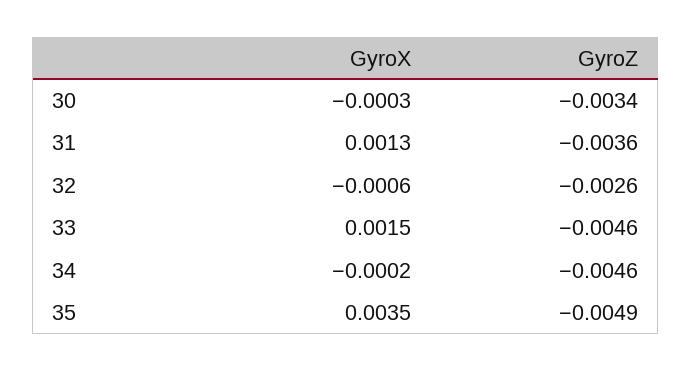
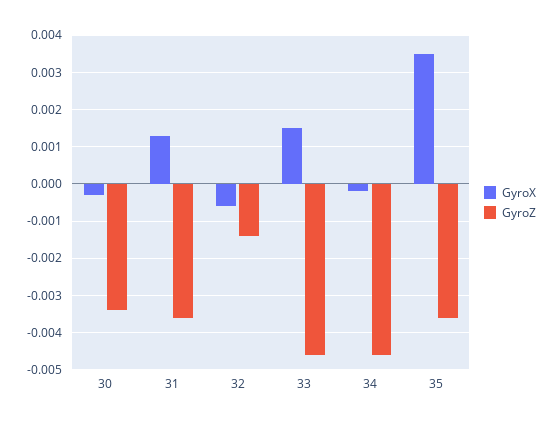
GyroZ, 32: -0.0026 -> -0.0015
GyroZ, 35: -0.0049 -> -0.0035

